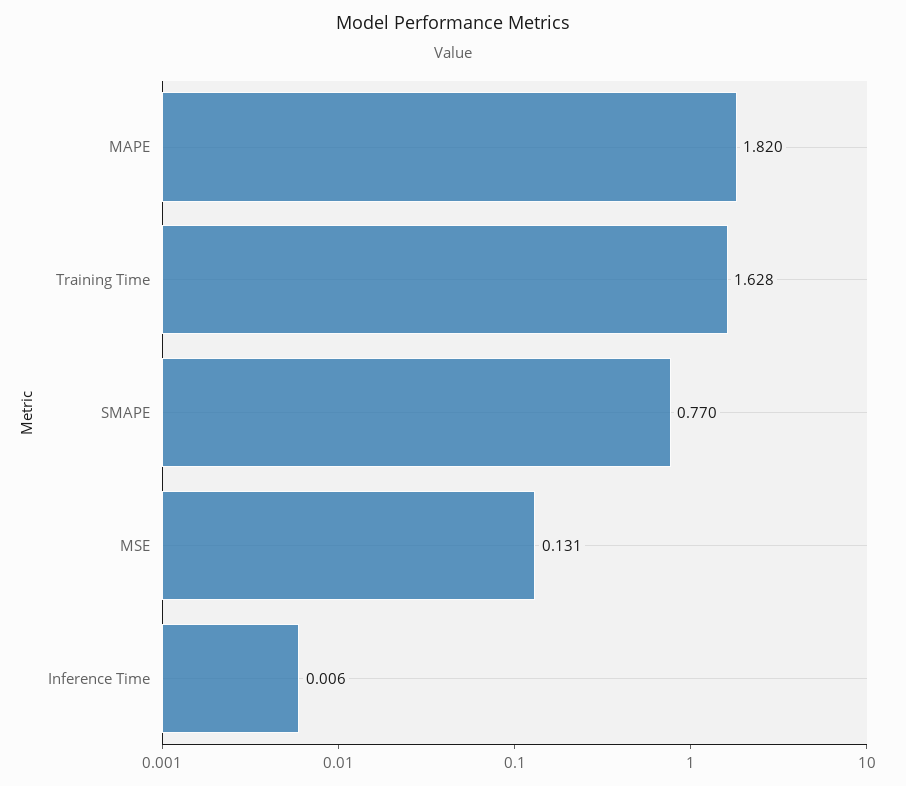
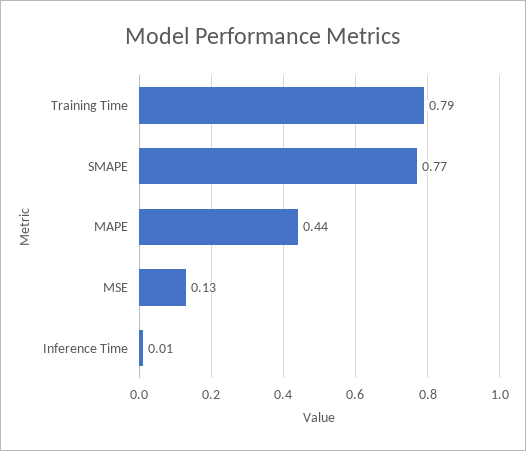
MAPE: 1.82 -> 0.44
Training Time: 1.628 -> 0.79

